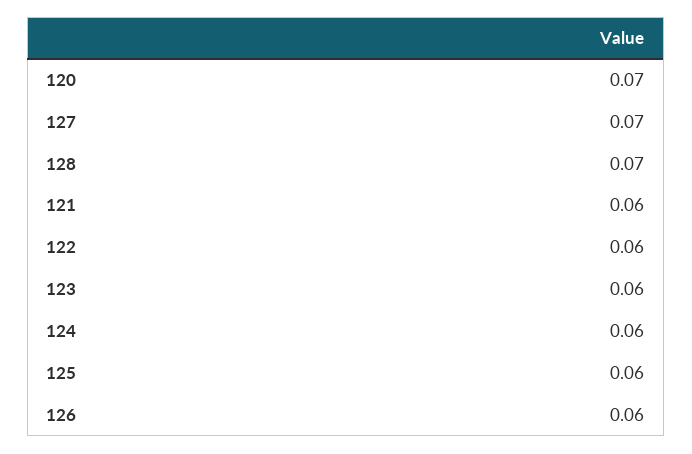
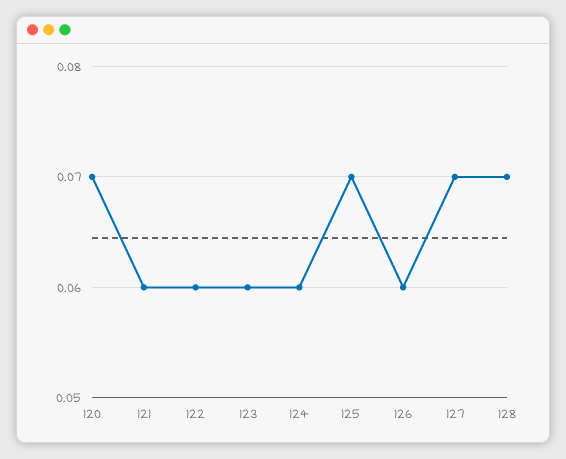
125: 0.06 -> 0.07

